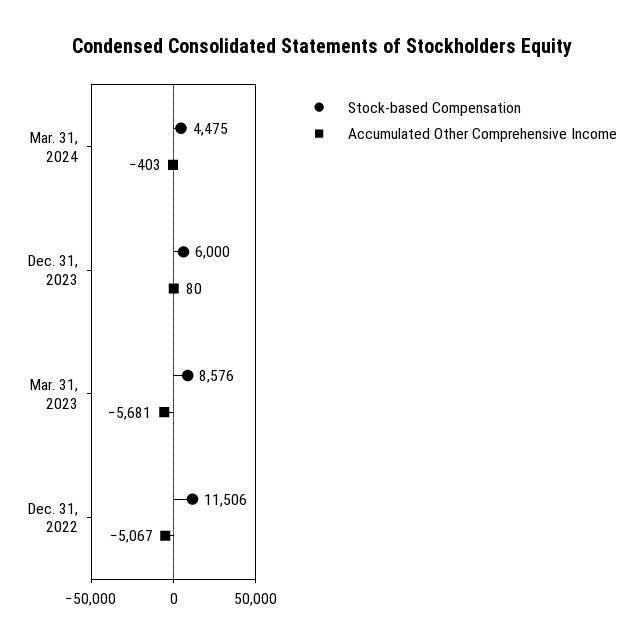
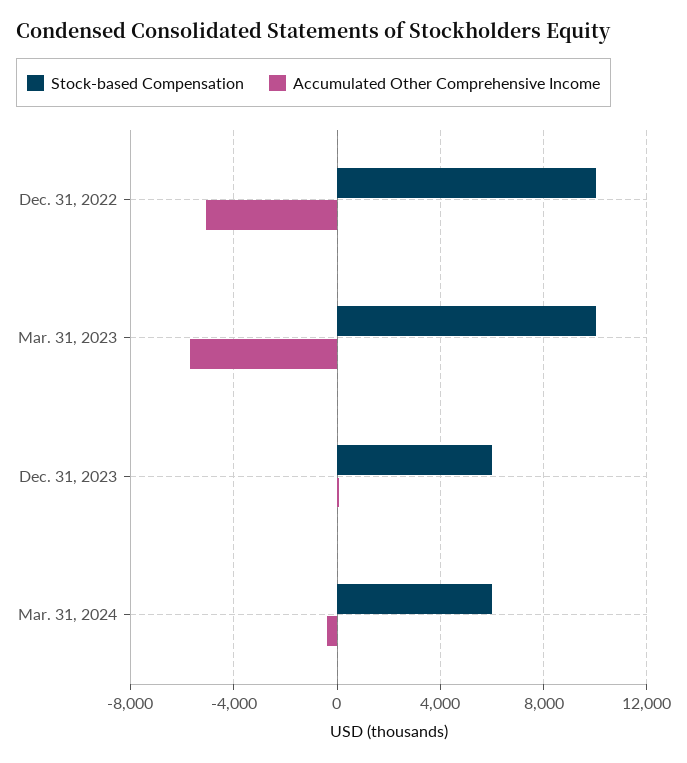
Stock-based Compensation, Mar. 31, 2024: 4475 -> 6000
Stock-based Compensation, Mar. 31, 2023: 8576 -> 10000
Stock-based Compensation, Dec. 31, 2022: 11506 -> 10000

